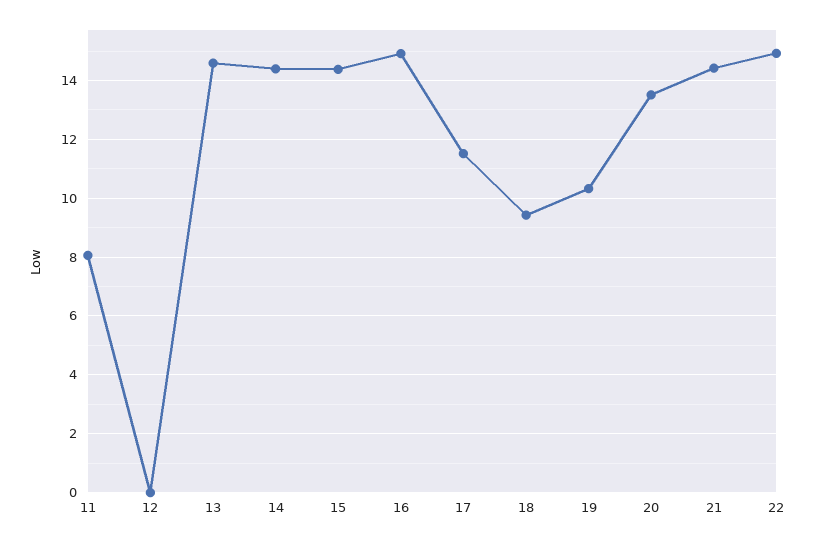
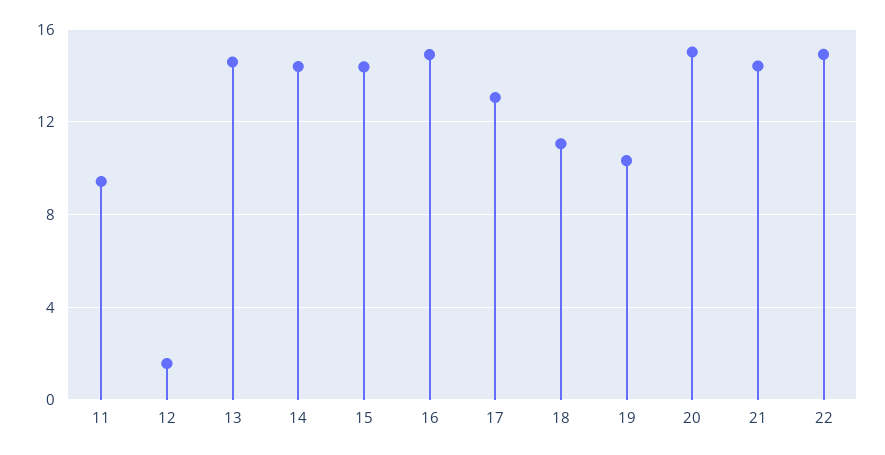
11: 8 -> 9.5
12: 0 -> 1.5
17: 11.5 -> 13
18: 9.5 -> 11
20: 13.5 -> 15

